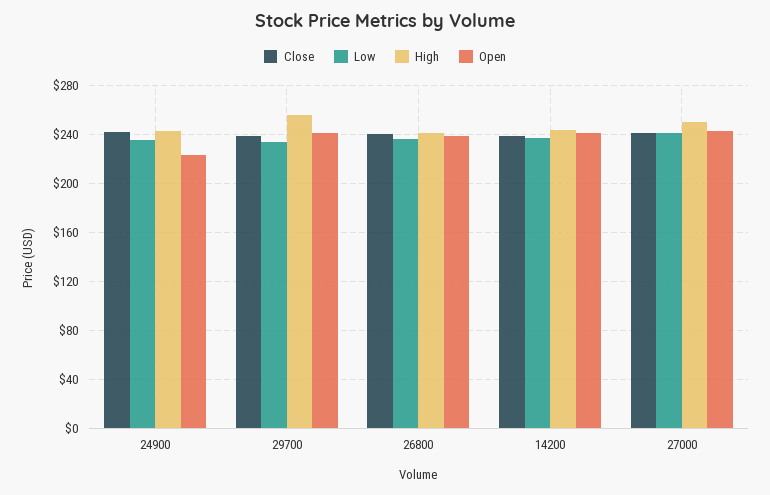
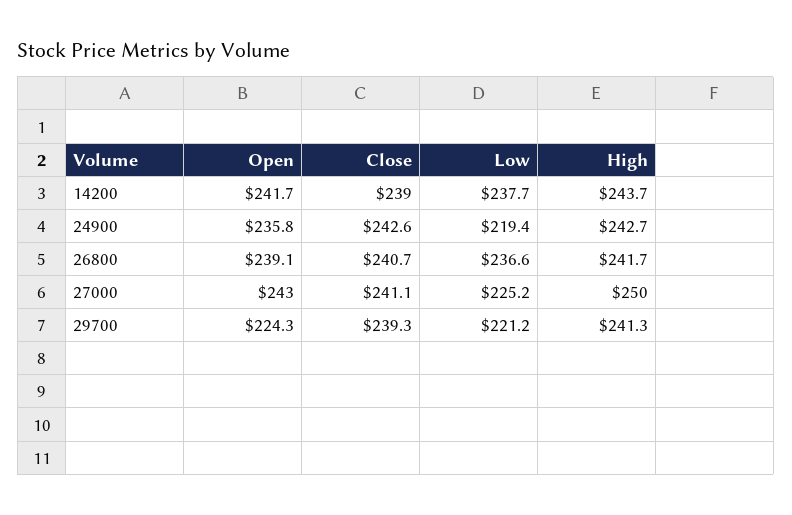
Low, 24900: 235 -> 219.4
Open, 24900: 225 -> 235.8
Low, 29700: 235 -> 221.2
High, 29700: 255 -> 241.3
Open, 29700: 240 -> 224.3
Low, 27000: 240 -> 225.2

